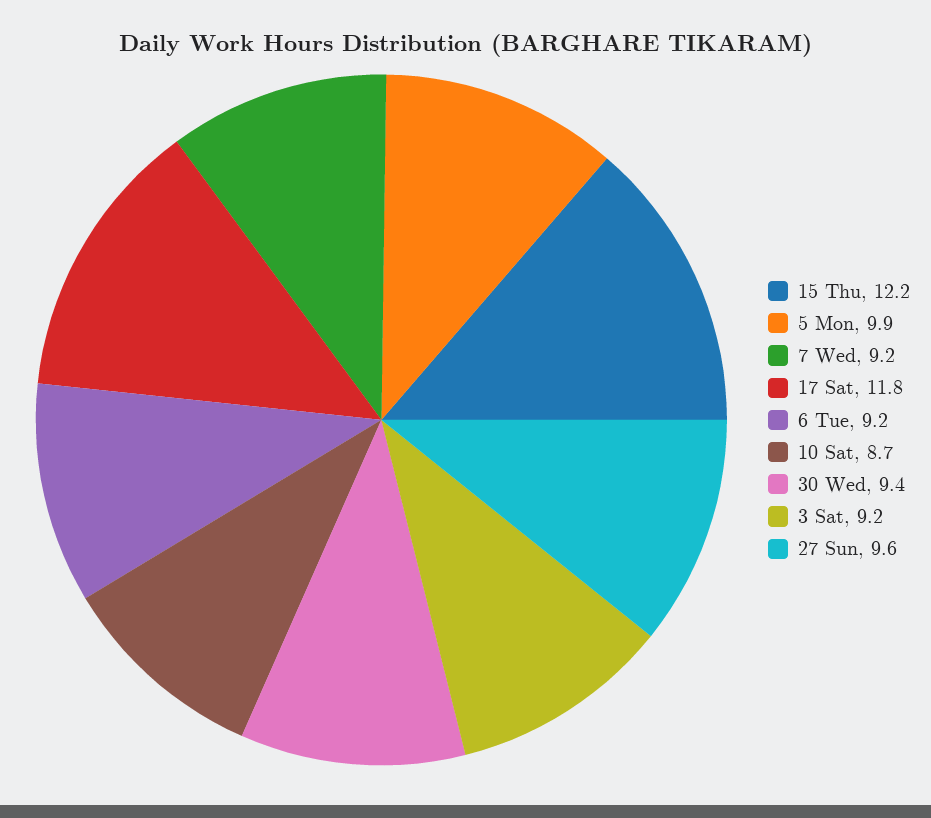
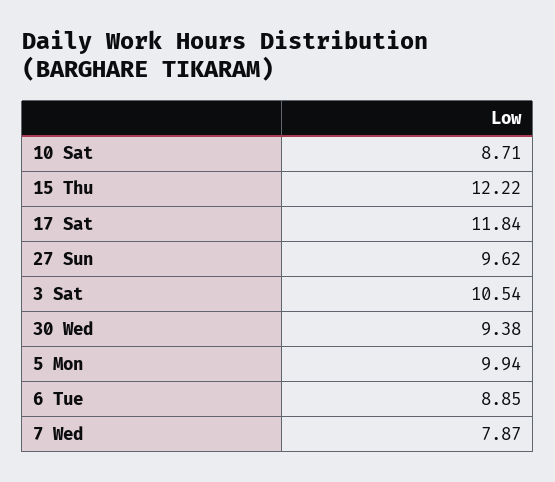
7 Wed: 9.2 -> 7.87
6 Tue: 9.2 -> 8.85
3 Sat: 9.2 -> 10.54

